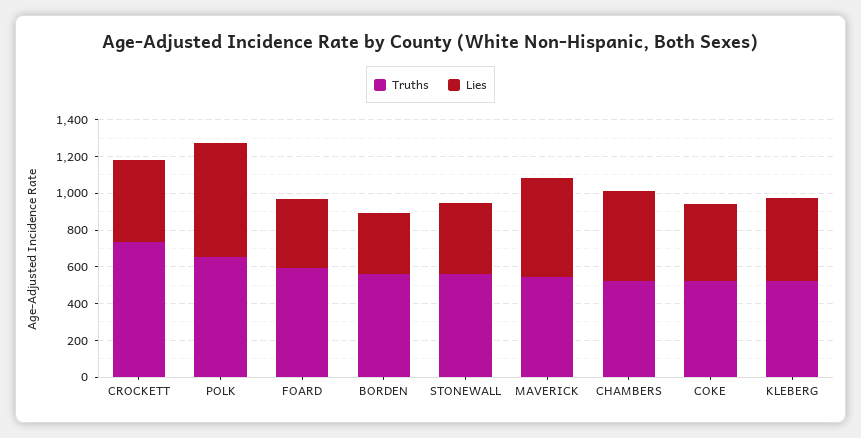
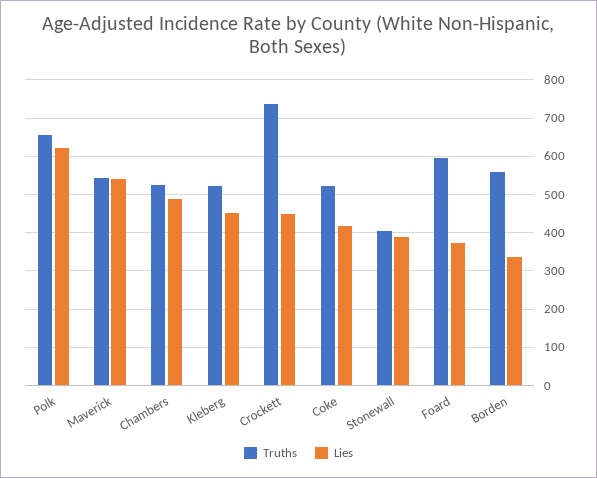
Truths, STONEWALL: 550 -> 400

